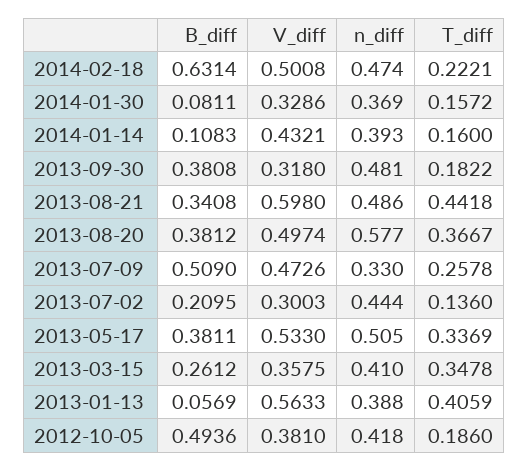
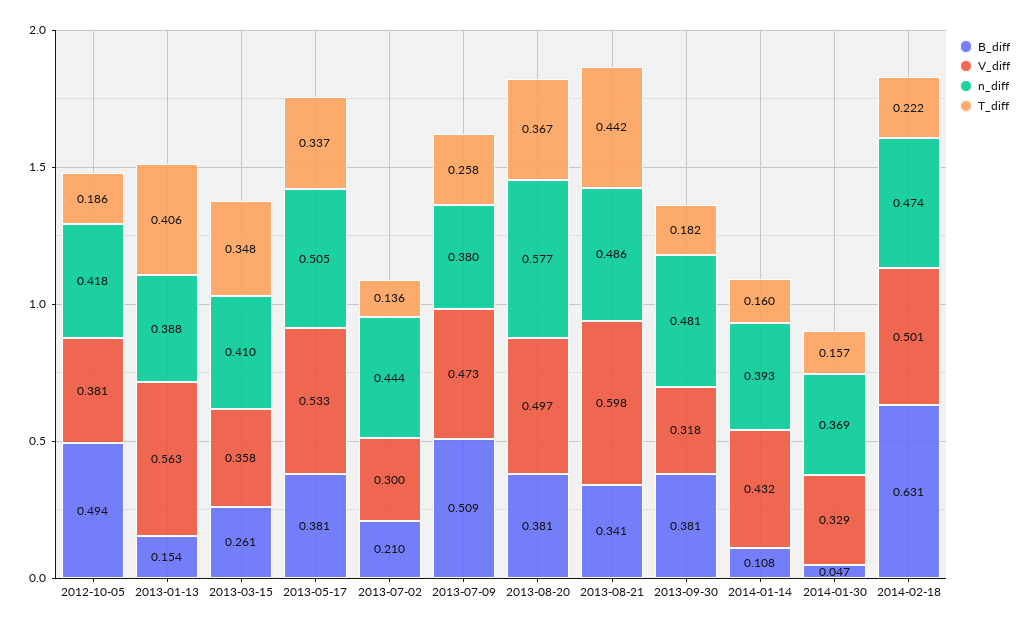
B_diff, 2014-01-30: 0.0811 -> 0.047
n_diff, 2013-07-09: 0.33 -> 0.38
B_diff, 2013-01-13: 0.0569 -> 0.154

